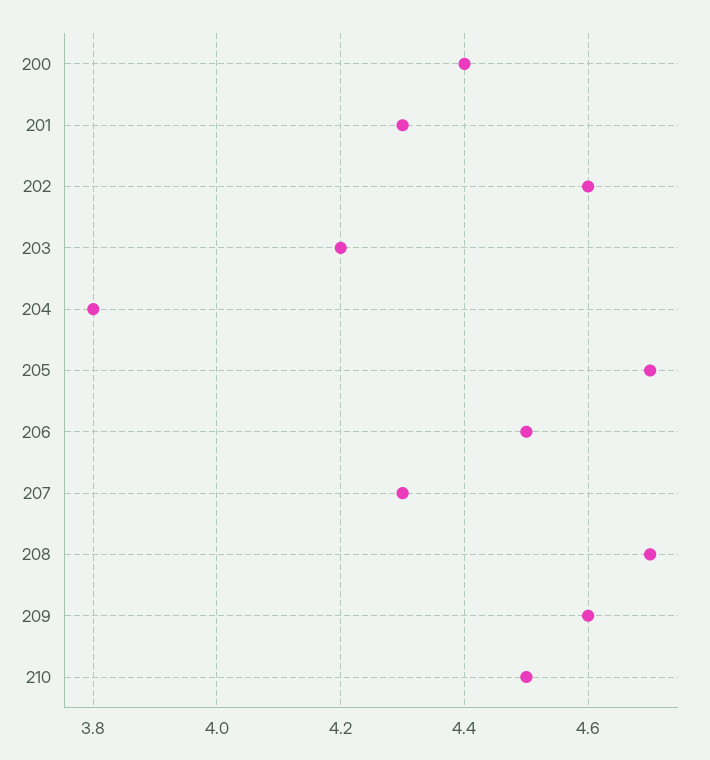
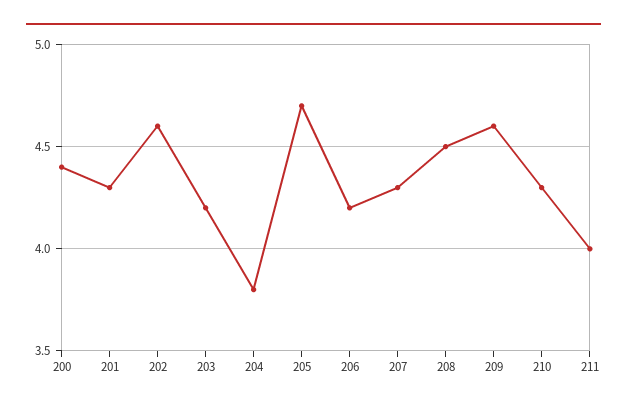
206: 4.5 -> 4.2
208: 4.7 -> 4.5
210: 4.5 -> 4.3
211: none -> 4

